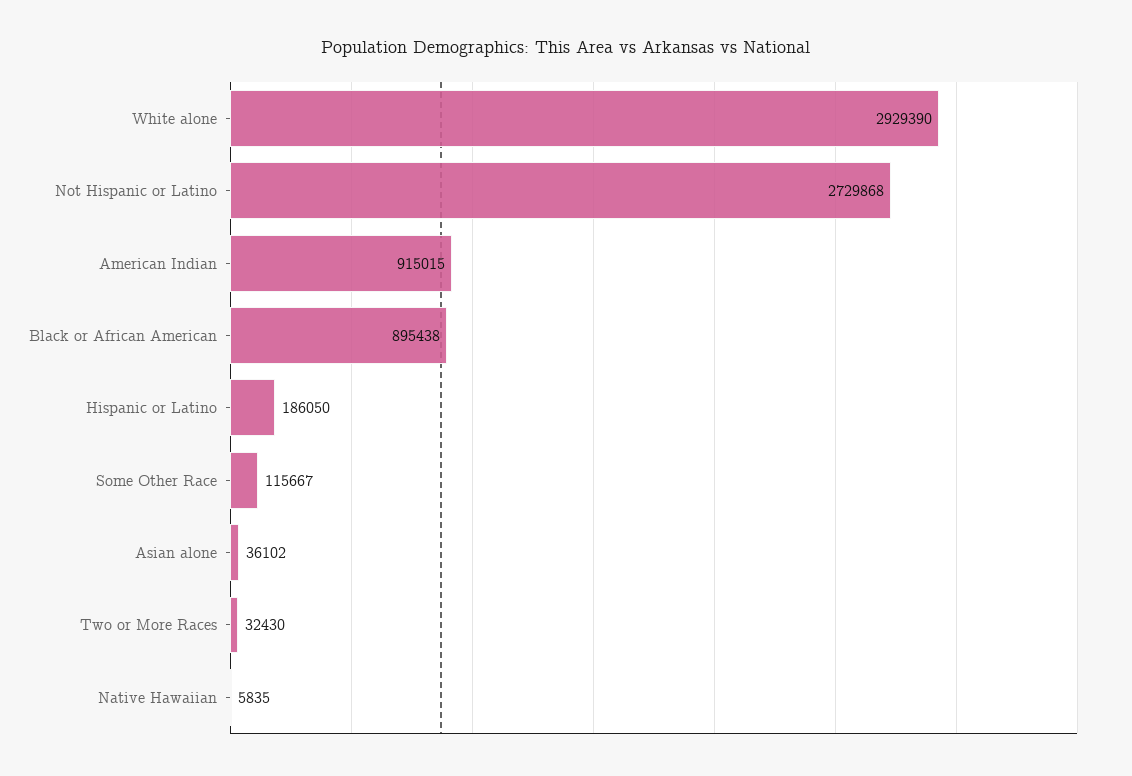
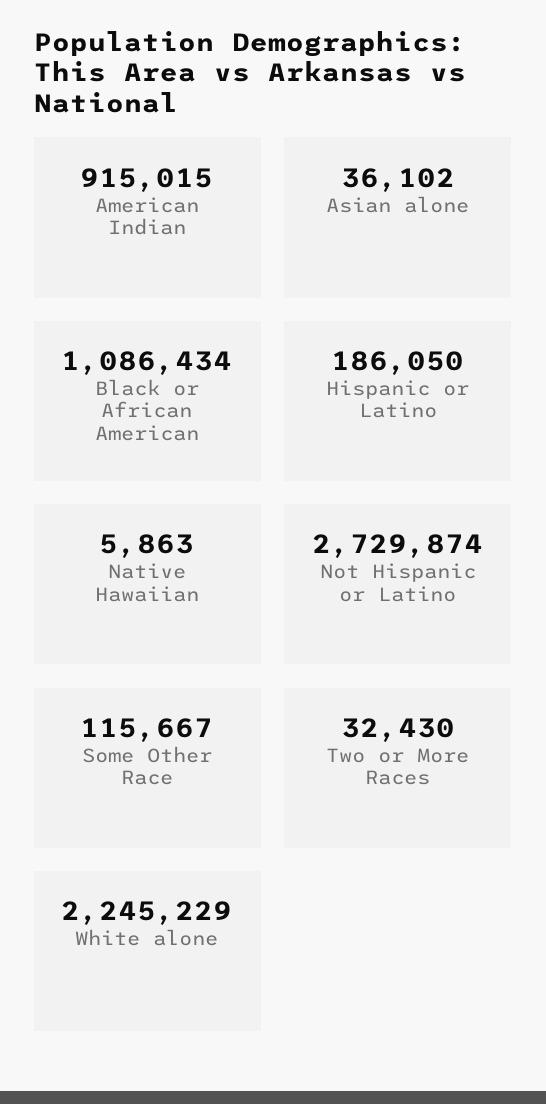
White alone: 2929390 -> 2245229
Not Hispanic or Latino: 2729868 -> 2729874
Black or African American: 895438 -> 1086434
Native Hawaiian: 5835 -> 5863

